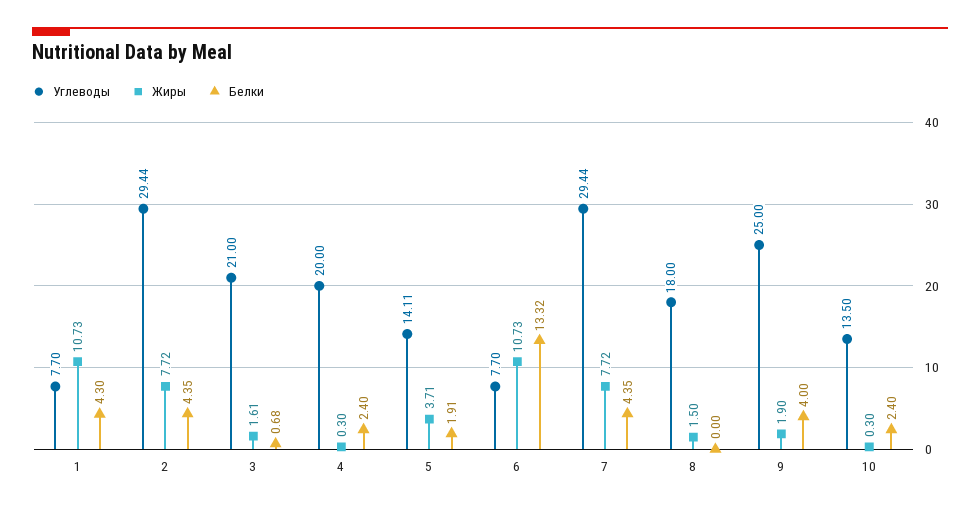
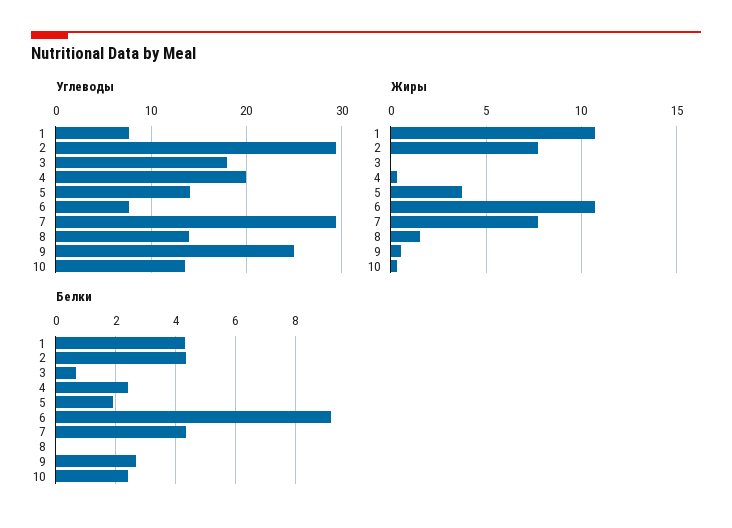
Углеводы, 3: 21 -> 18
Жиры, 3: 1.61 -> 0
Белки, 6: 13.32 -> 9.25
Углеводы, 8: 18 -> 14
Жиры, 9: 1.9 -> 0.5
Белки, 9: 4 -> 2.75

